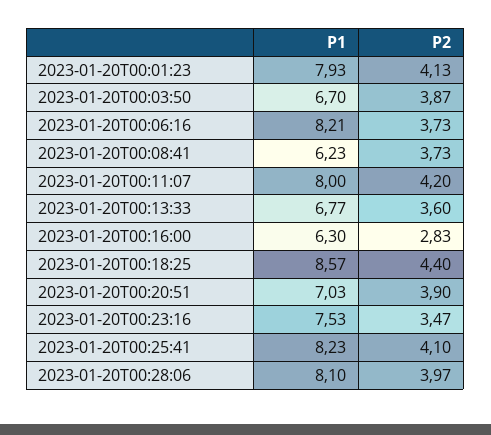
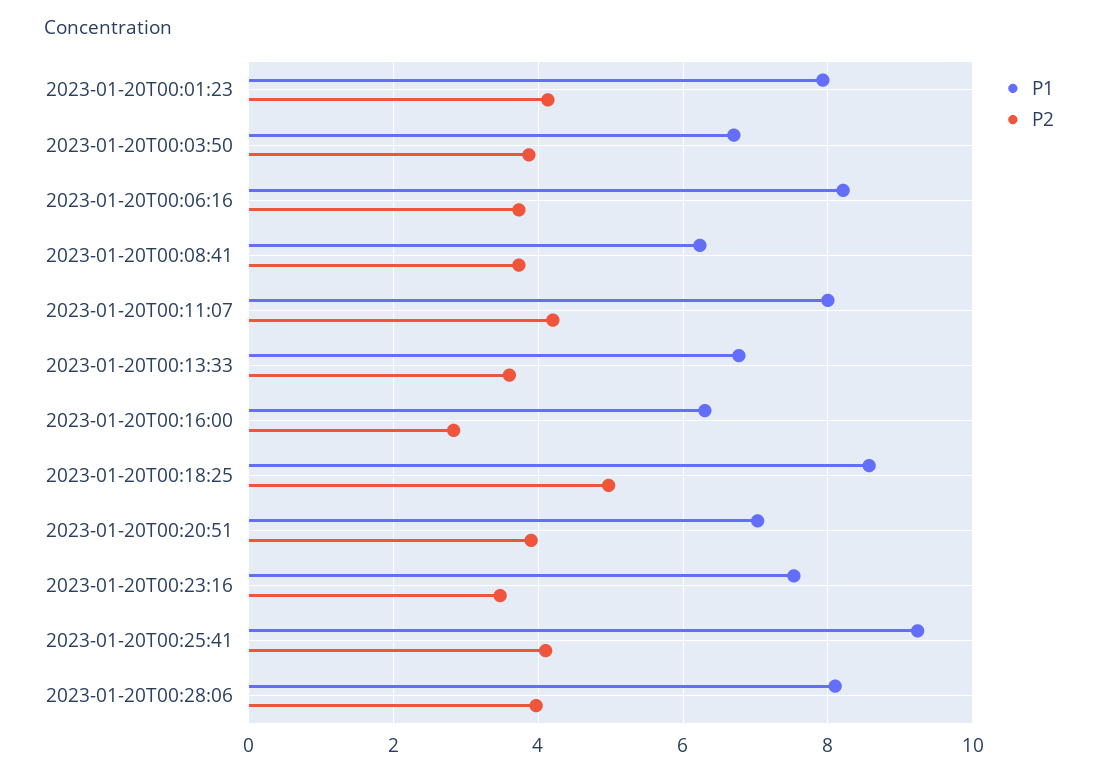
P2, 2023-01-20T00:18:25: 4.4 -> 5
P1, 2023-01-20T00:25:41: 8.23 -> 9.2

